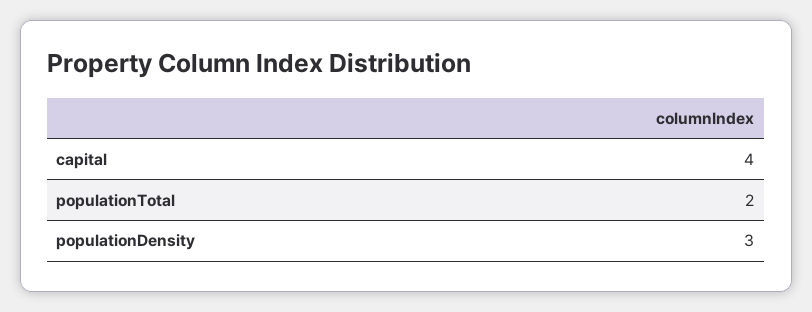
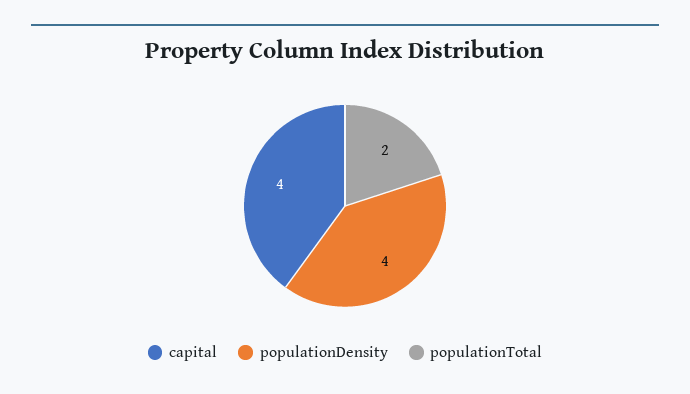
populationDensity: 3 -> 4

